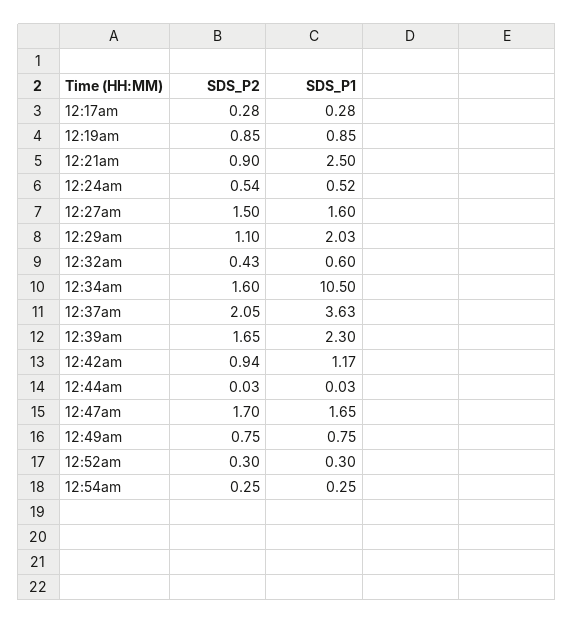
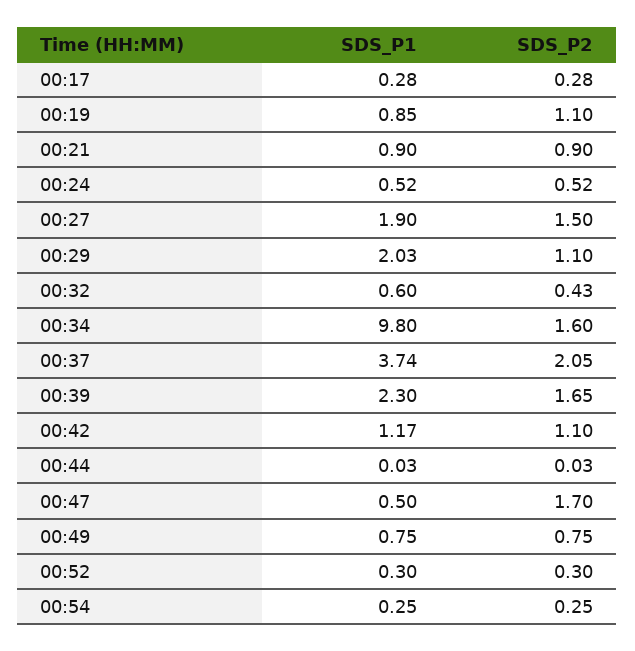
SDS_P2, 12:19am: 0.85 -> 1.1
SDS_P1, 12:21am: 2.5 -> 0.9
SDS_P2, 12:24am: 0.54 -> 0.52
SDS_P1, 12:27am: 1.6 -> 1.9
SDS_P1, 12:34am: 10.5 -> 9.8
SDS_P1, 12:37am: 3.63 -> 3.74
SDS_P2, 12:42am: 0.94 -> 1.1
SDS_P1, 12:47am: 1.65 -> 0.5

